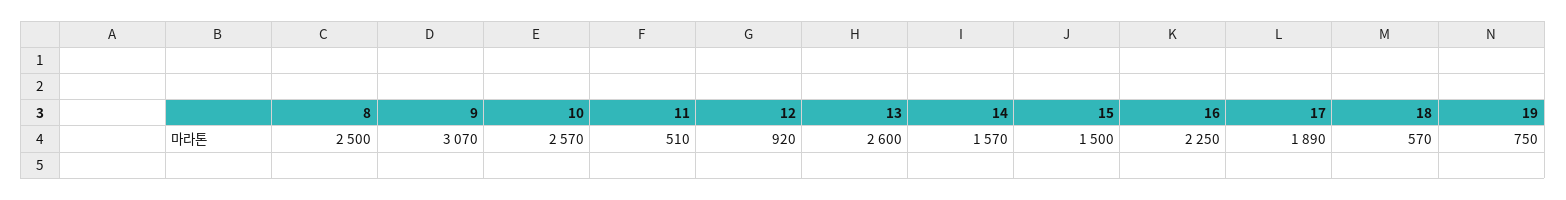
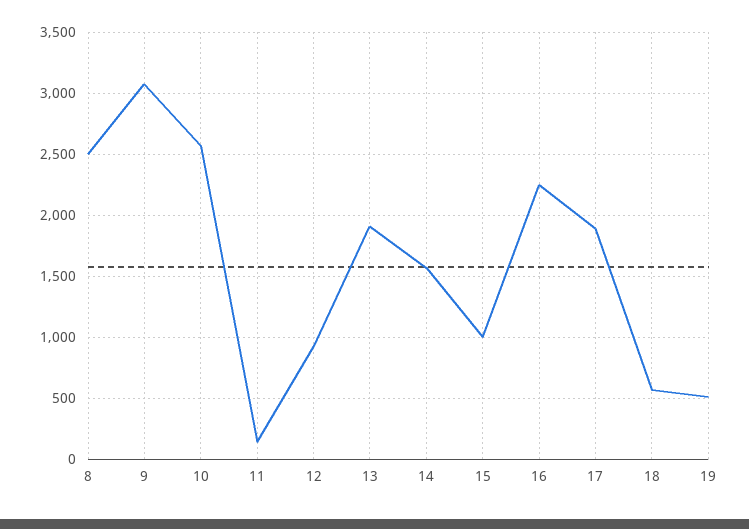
11: 510 -> 150
13: 2600 -> 1900
15: 1500 -> 1000
19: 750 -> 500

